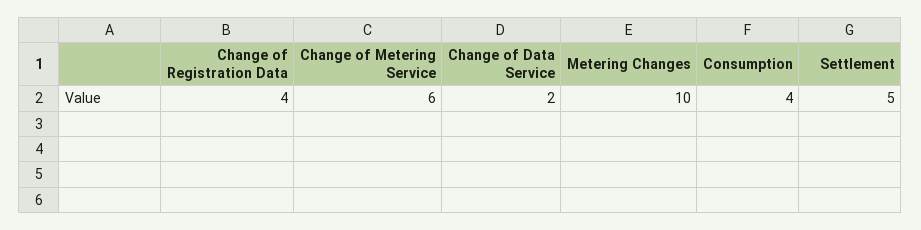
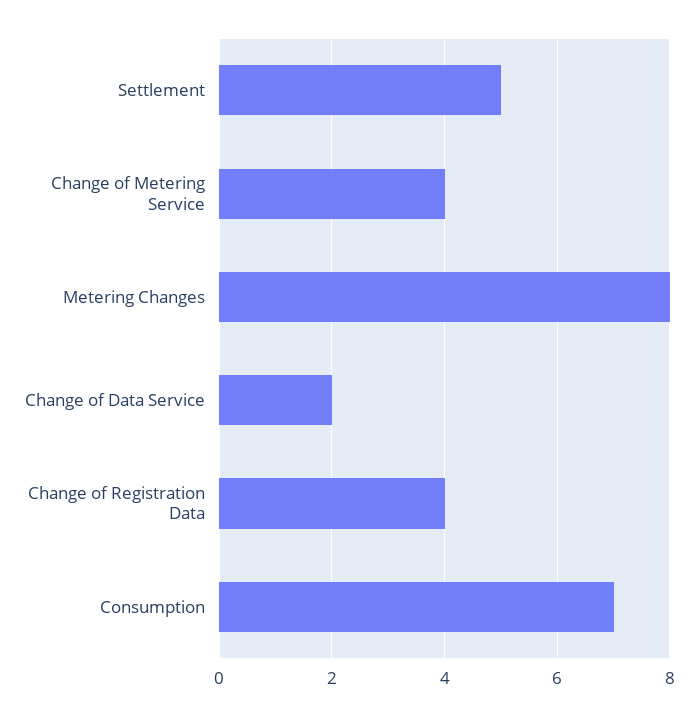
Change of Metering Service: 6 -> 4
Metering Changes: 10 -> 8
Consumption: 4 -> 7

